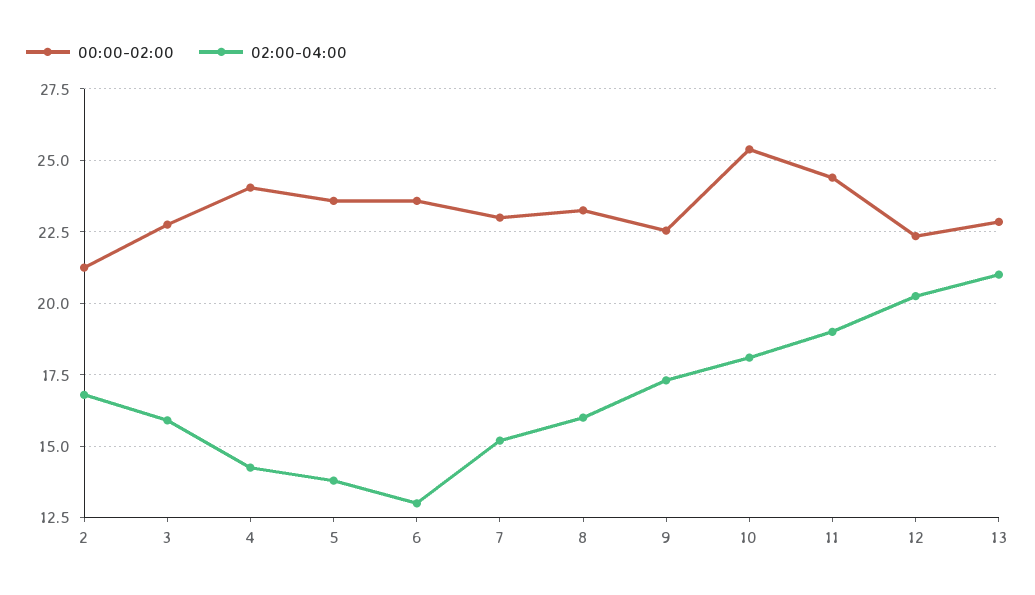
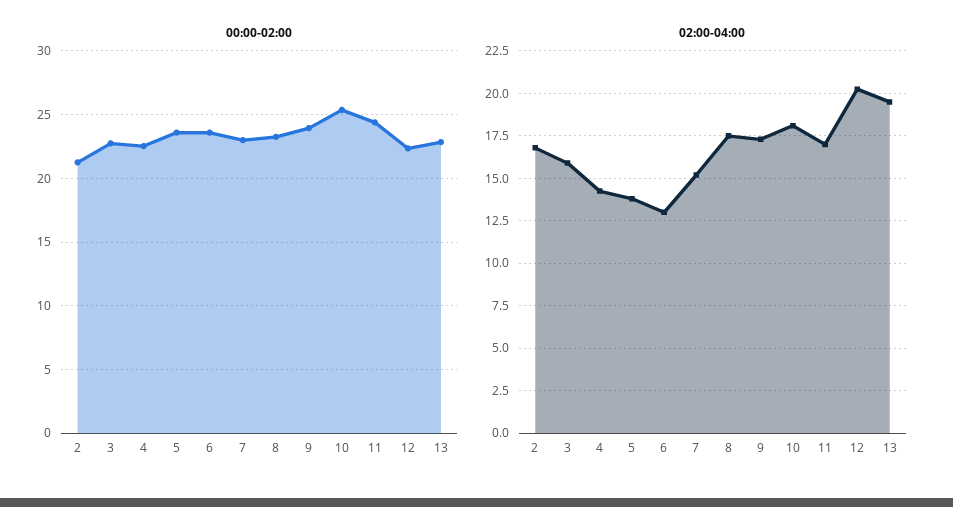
00:00-02:00, 4: 24 -> 22.5
02:00-04:00, 8: 16 -> 17.5
00:00-02:00, 9: 22.5 -> 24
02:00-04:00, 11: 19 -> 17
02:00-04:00, 13: 21 -> 19.5

